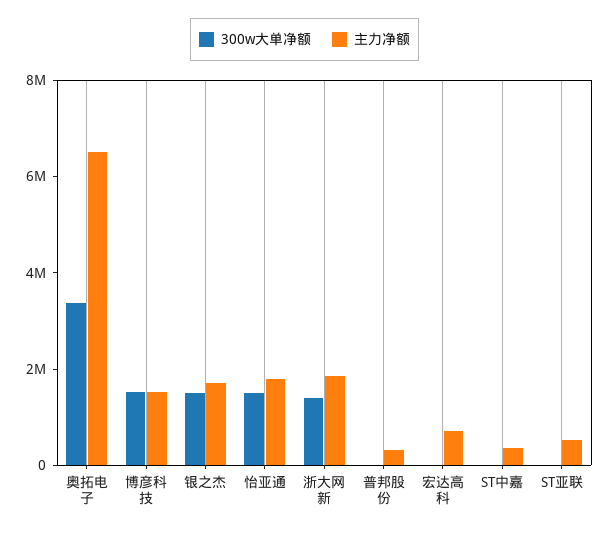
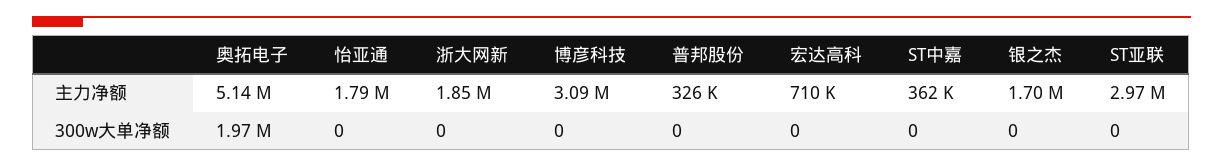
300w大单净额, 奥拓电子: 3500000 -> 1970000
主力净额, 奥拓电子: 6500000 -> 5140000
300w大单净额, 博彦科技: 1500000 -> 0
主力净额, 博彦科技: 1500000 -> 3090000
300w大单净额, 银之杰: 1500000 -> 0
300w大单净额, 怡亚通: 1500000 -> 0
300w大单净额, 浙大网新: 1500000 -> 0
主力净额, ST亚联: 500000 -> 2970000

